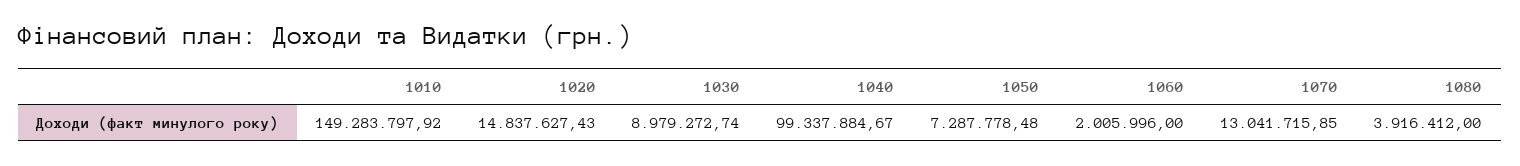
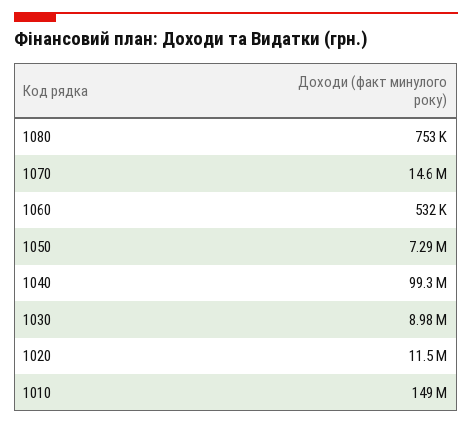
1020: 14837627.43 -> 11500000
1060: 2005996 -> 532000
1070: 13041715.85 -> 14600000
1080: 3916412 -> 753000

